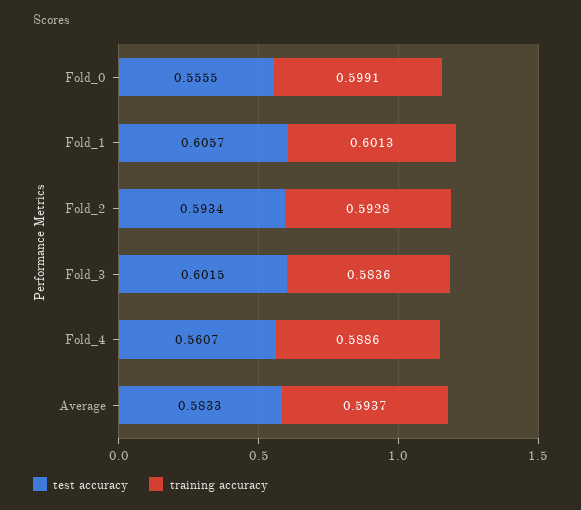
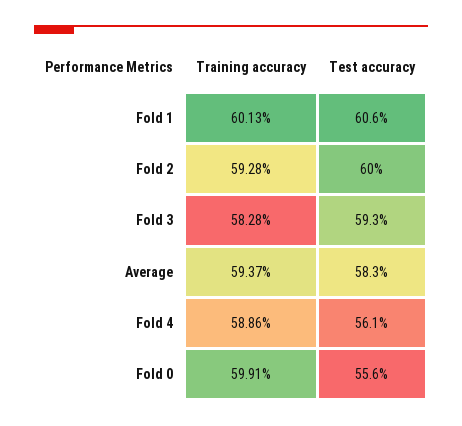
test accuracy, Fold_2: 0.5934 -> 0.6
test accuracy, Fold_3: 0.6015 -> 0.593
training accuracy, Fold_3: 0.5836 -> 0.5828

